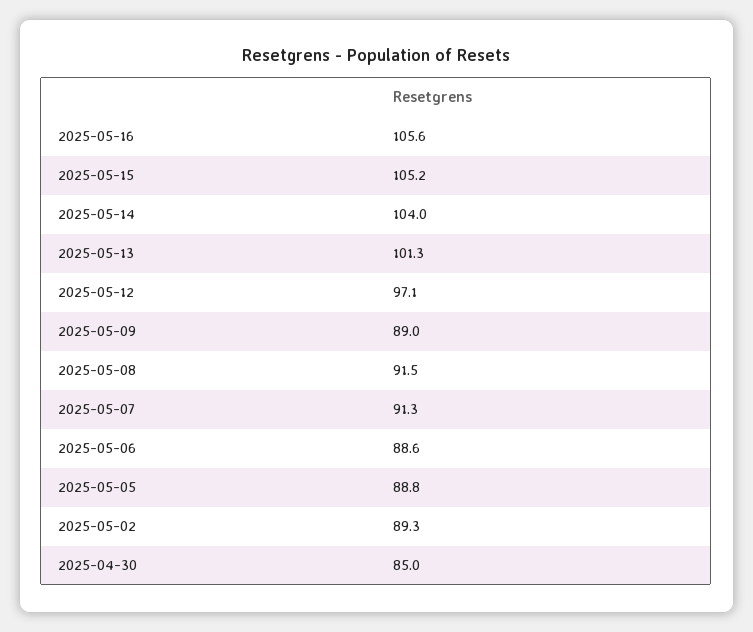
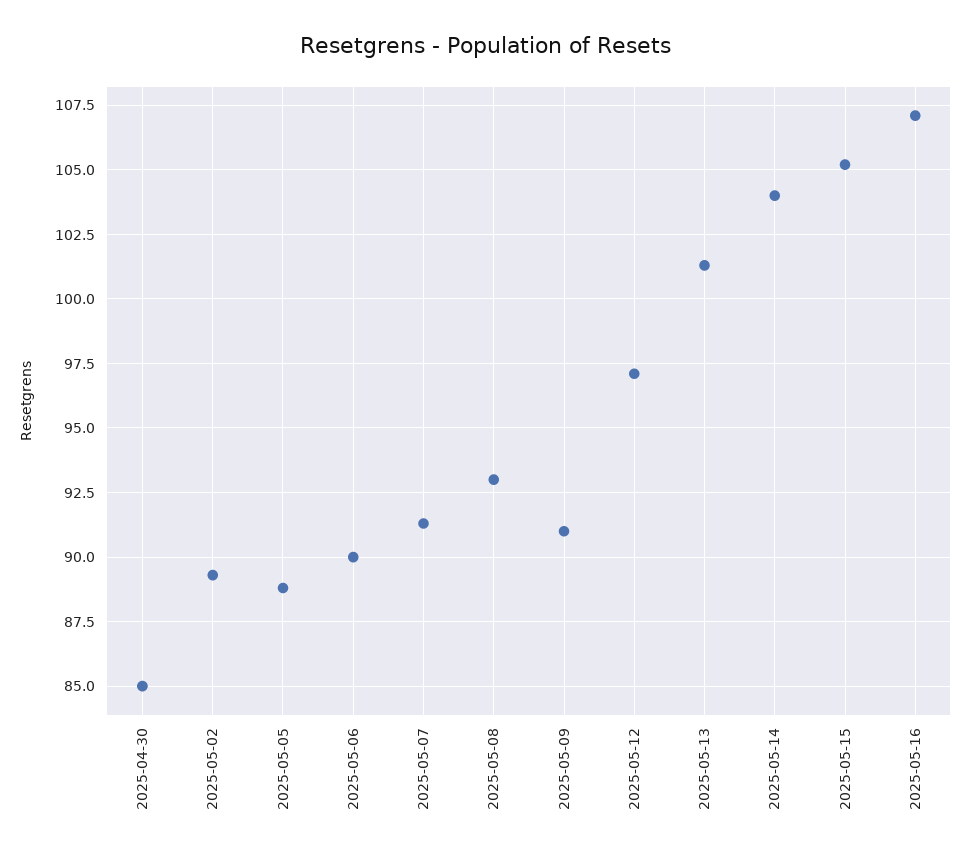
2025-05-16: 105.6 -> 107
2025-05-09: 89 -> 91
2025-05-08: 91.5 -> 93
2025-05-06: 88.6 -> 90

